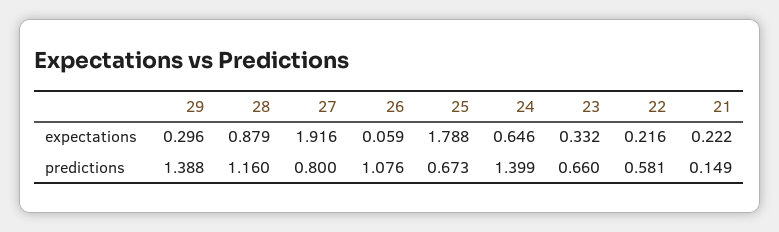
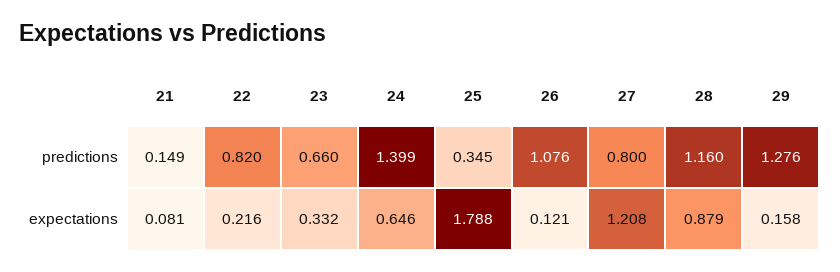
29, expectations: 0.296 -> 0.158
27, expectations: 1.916 -> 1.208
26, expectations: 0.059 -> 0.121
21, expectations: 0.222 -> 0.081
29, predictions: 1.388 -> 1.276
25, predictions: 0.673 -> 0.345
22, predictions: 0.581 -> 0.82

